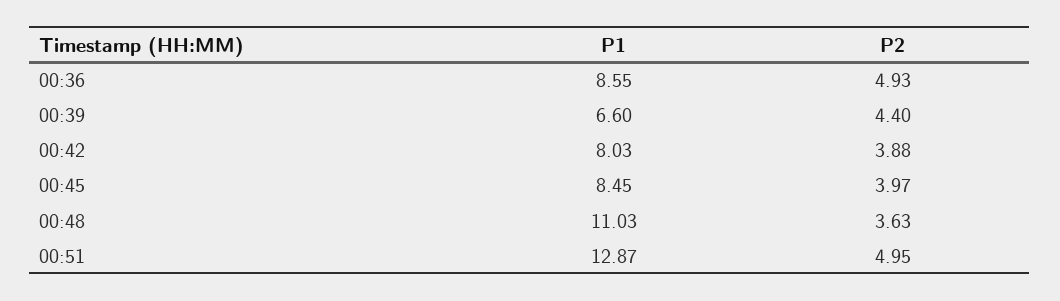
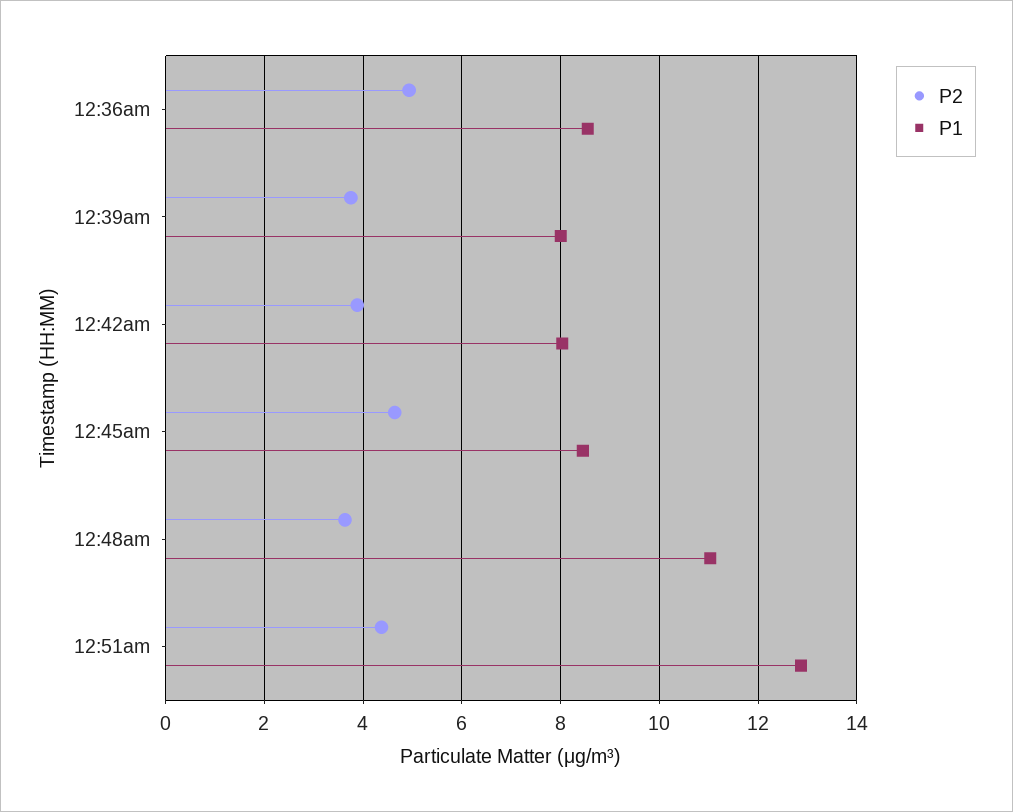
P1, 00:39: 6.6 -> 8
P2, 00:39: 4.4 -> 3.8
P2, 00:45: 3.97 -> 4.6
P2, 00:51: 4.95 -> 4.4

